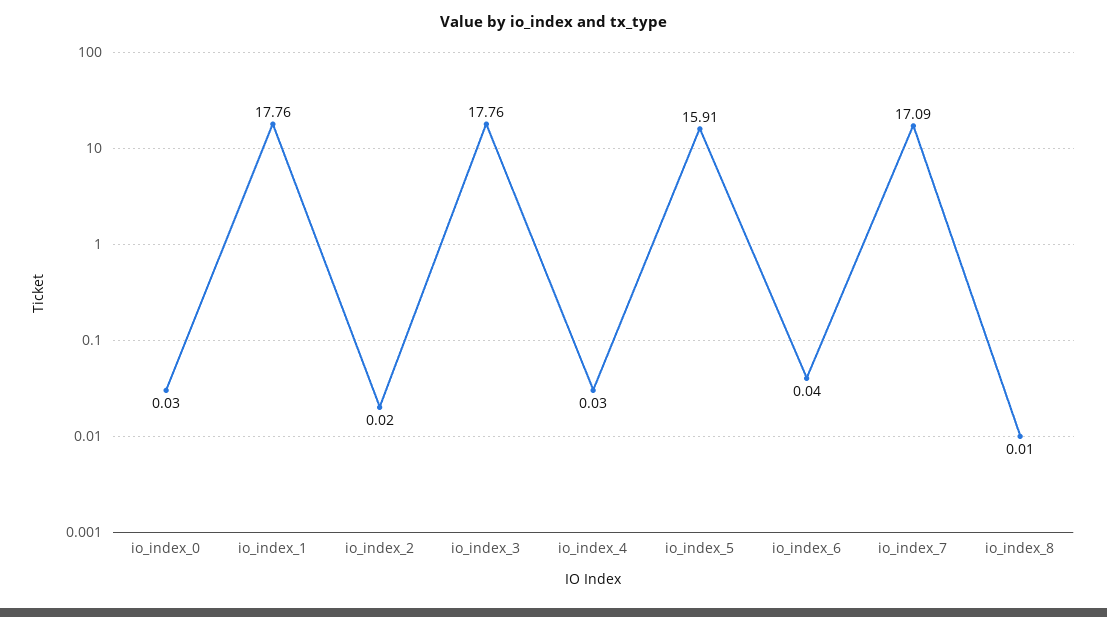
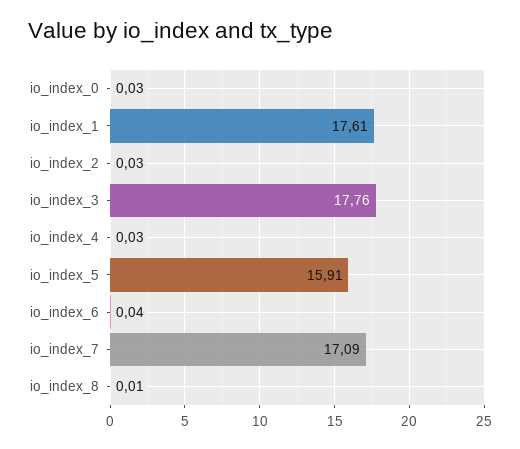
io_index_1: 17.76 -> 17.61
io_index_2: 0.02 -> 0.03

